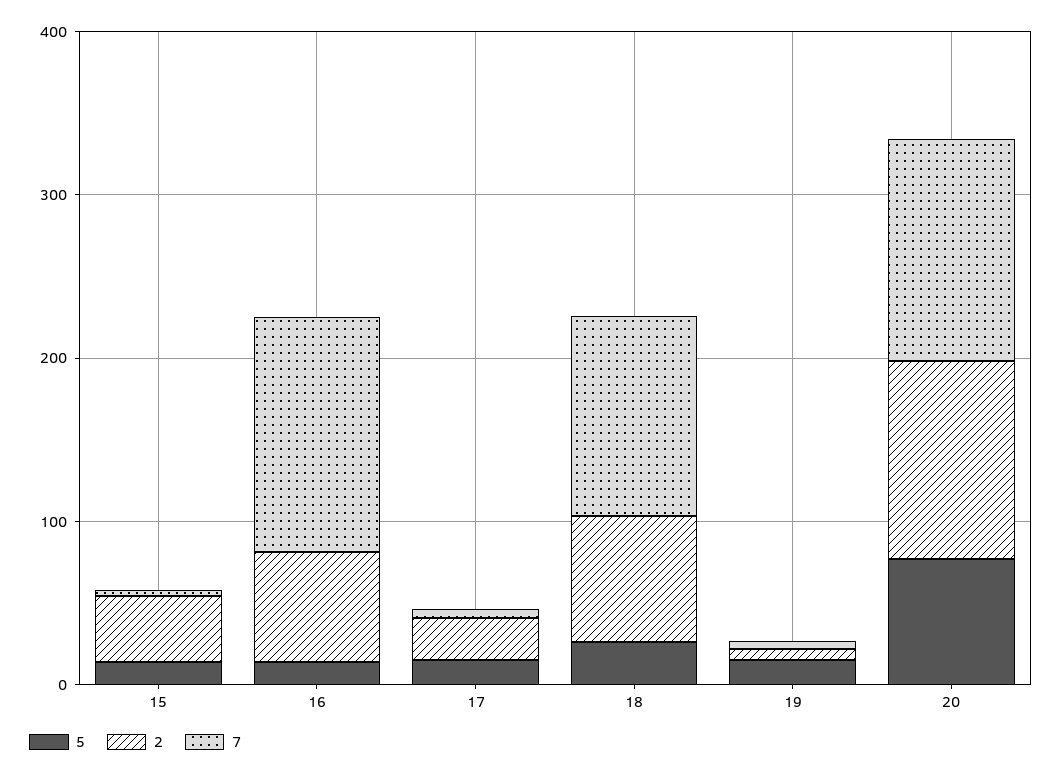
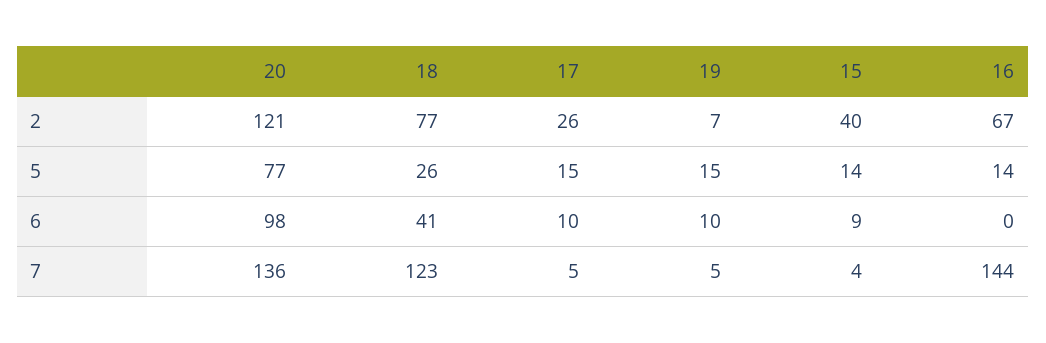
6, 20: none -> 98
6, 18: none -> 41
6, 17: none -> 10
6, 19: none -> 10
6, 15: none -> 9
6, 16: none -> 0

